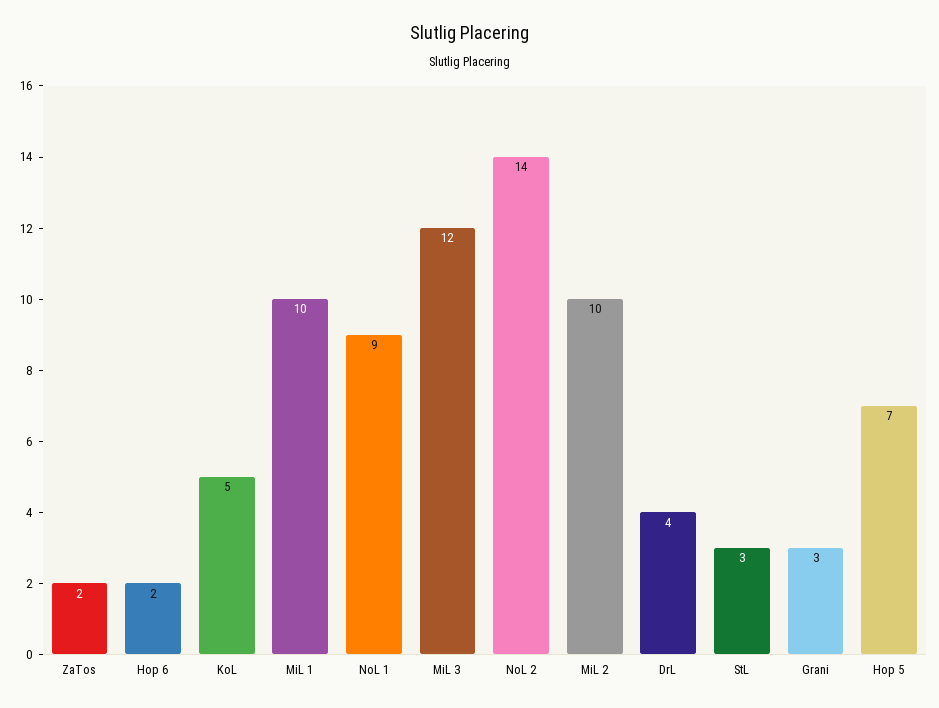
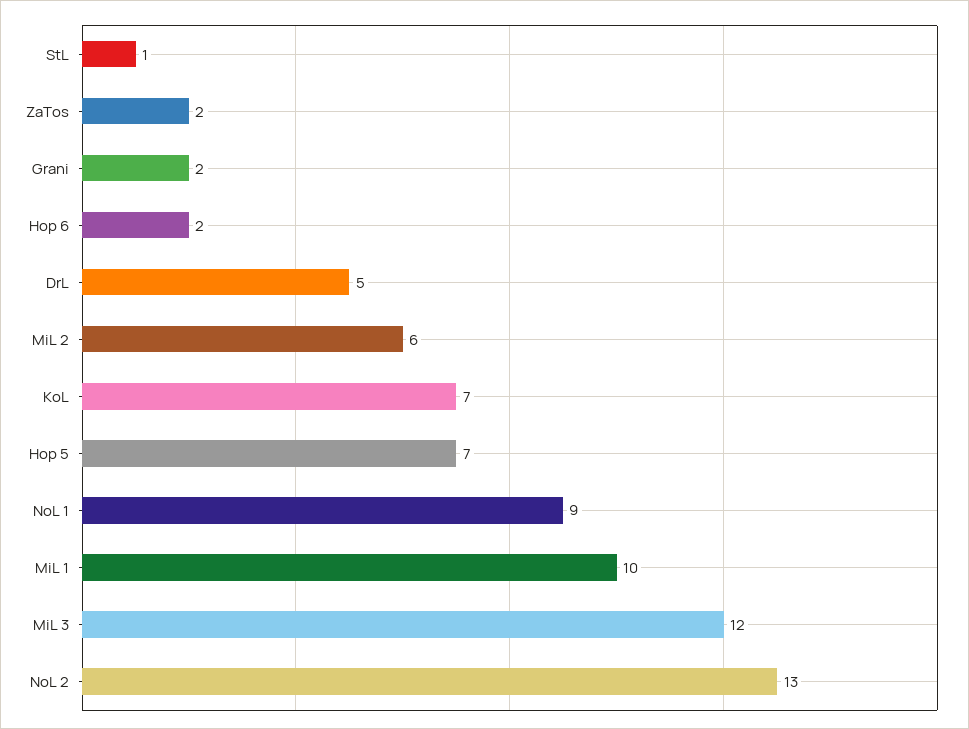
KoL: 5 -> 7
NoL 2: 14 -> 13
MiL 2: 10 -> 6
DrL: 4 -> 5
StL: 3 -> 1
Grani: 3 -> 2

